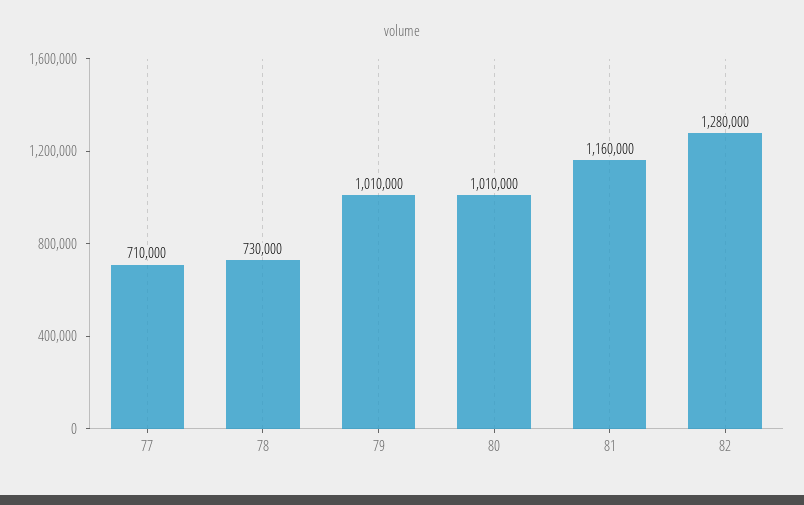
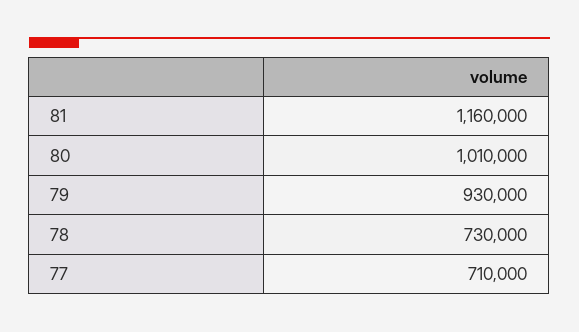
79: 1010000 -> 930000
82: 1280000 -> none

